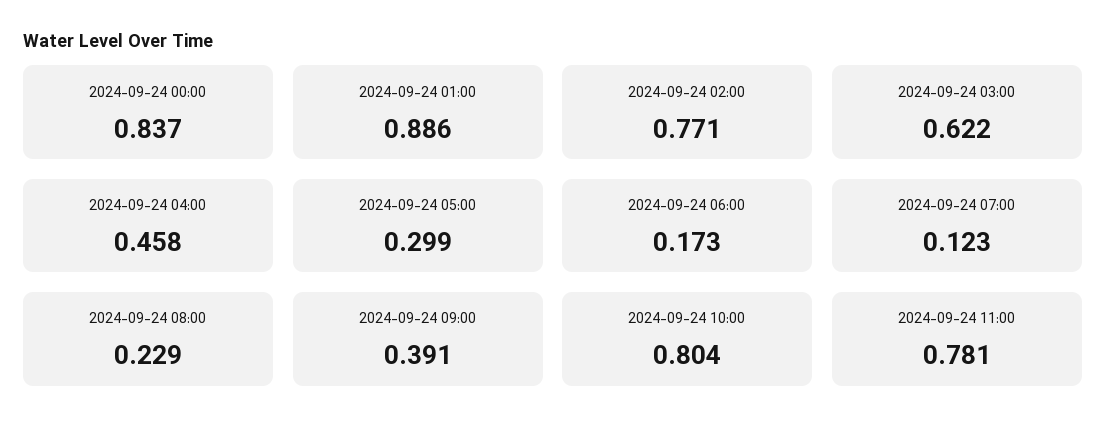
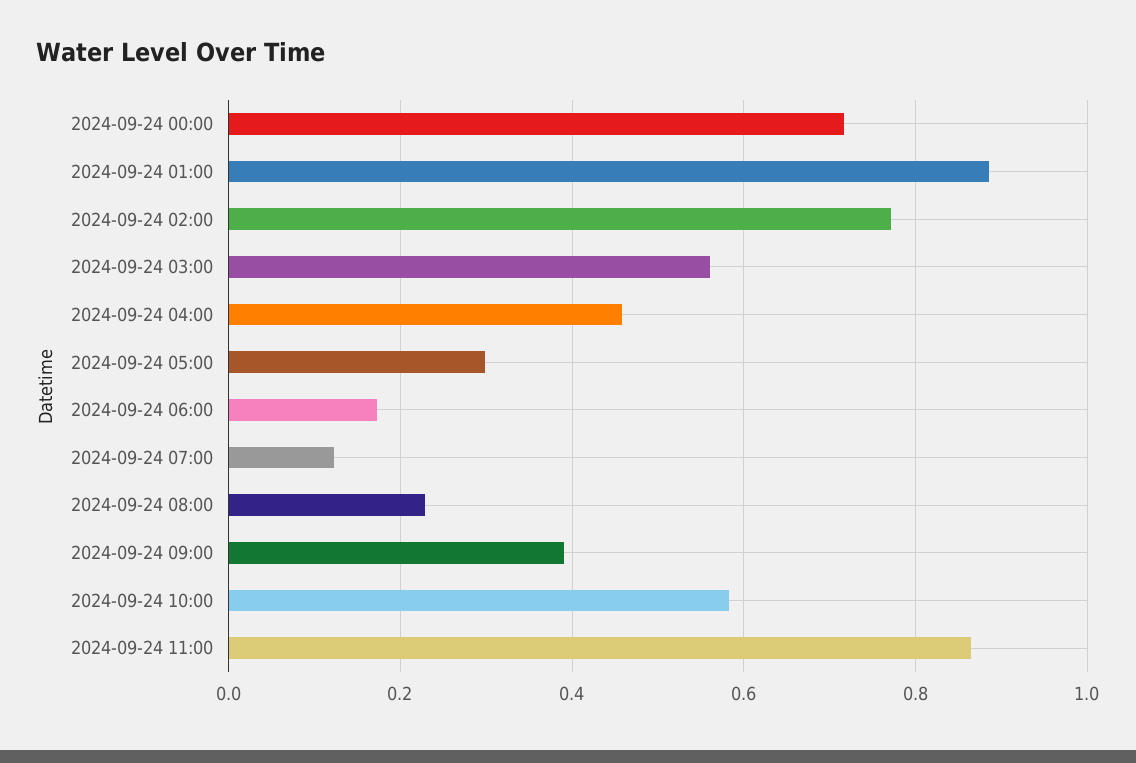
2024-09-24 00:00: 0.837 -> 0.72
2024-09-24 03:00: 0.622 -> 0.56
2024-09-24 10:00: 0.804 -> 0.58
2024-09-24 11:00: 0.781 -> 0.86

